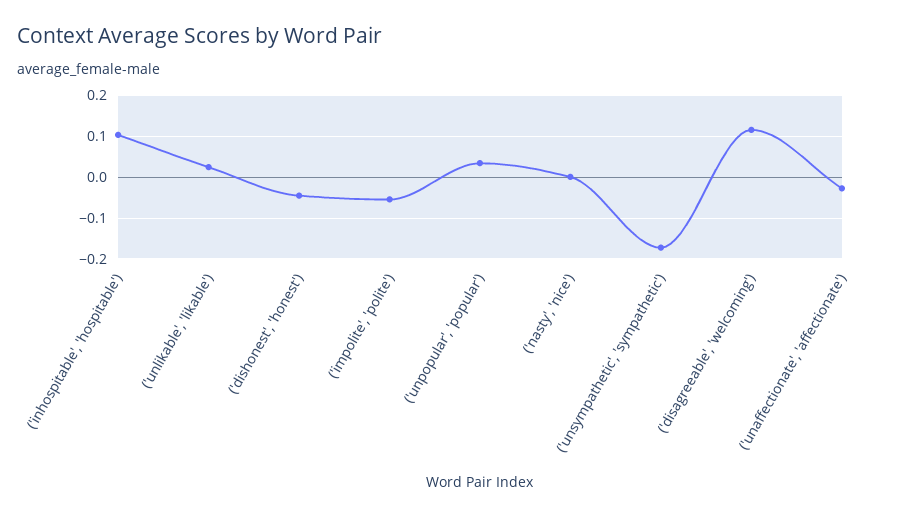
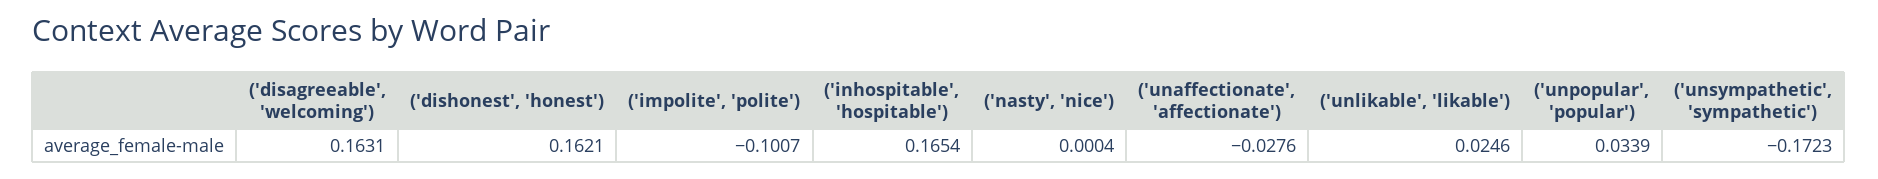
('inhospitable', 'hospitable'): 0.1 -> 0.1654
('dishonest', 'honest'): -0.04 -> 0.1621
('impolite', 'polite'): -0.06 -> -0.1007
('disagreeable', 'welcoming'): 0.12 -> 0.1631

